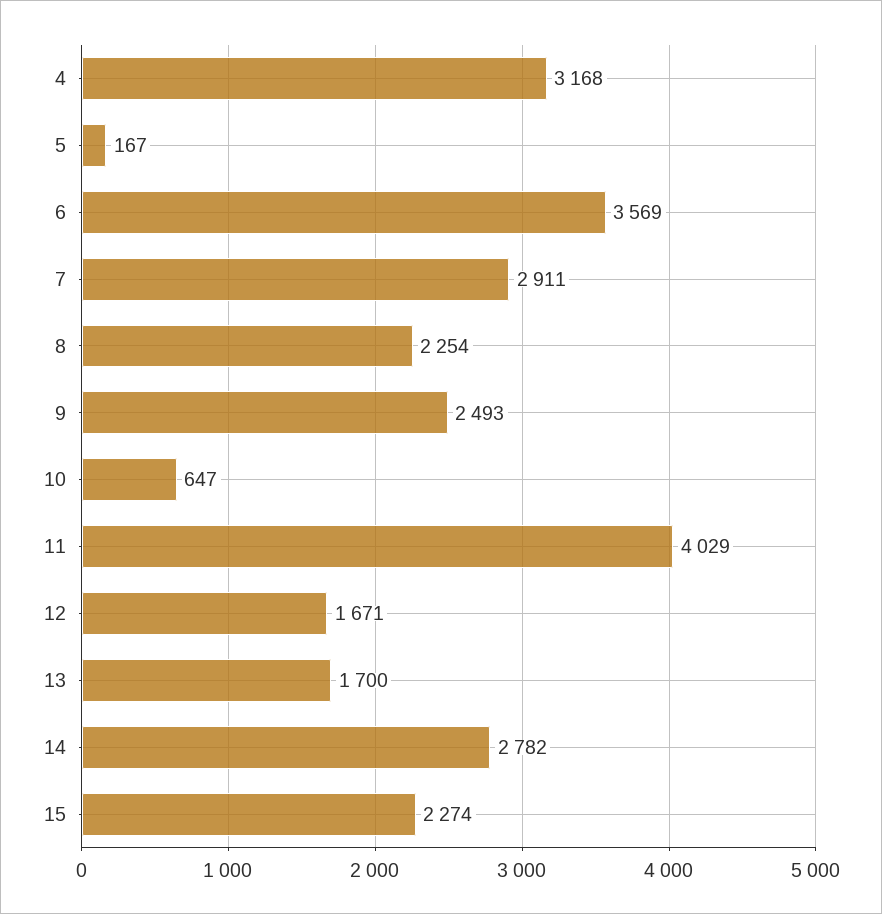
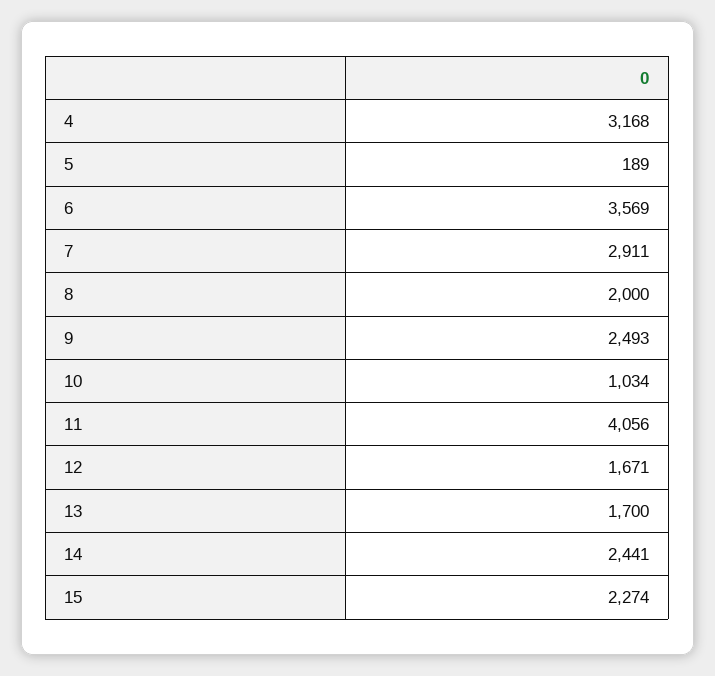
5: 167 -> 189
8: 2254 -> 2000
10: 647 -> 1034
11: 4029 -> 4056
14: 2782 -> 2441

